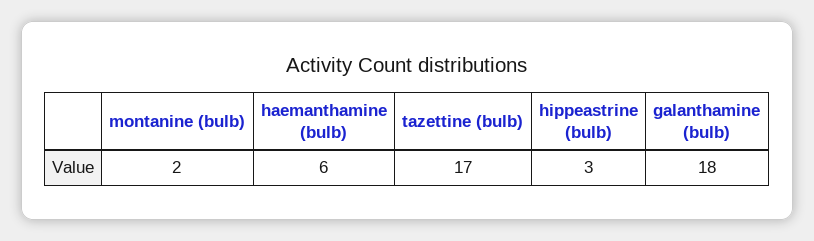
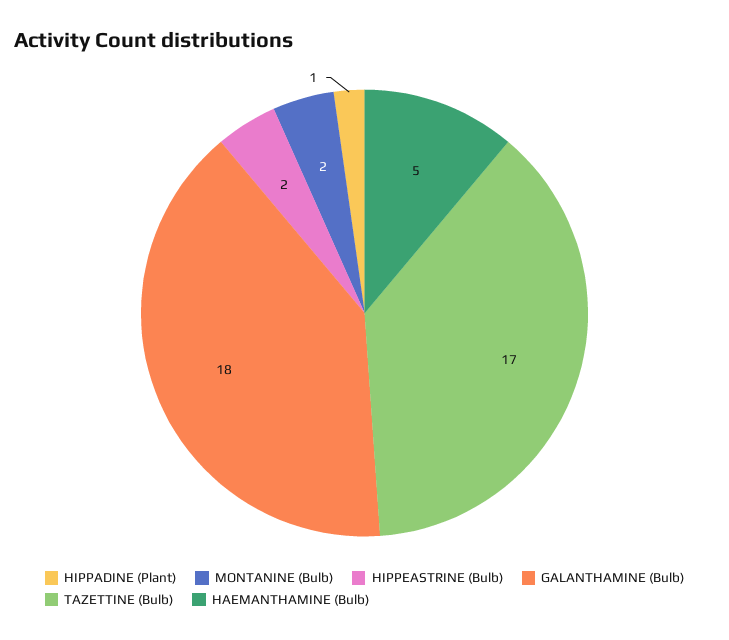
haemanthamine (bulb): 6 -> 5
hippeastrine (bulb): 3 -> 2
HIPPADINE (Plant): none -> 1

